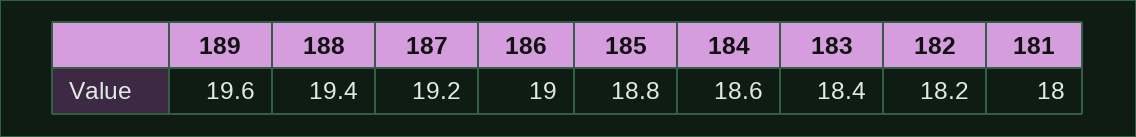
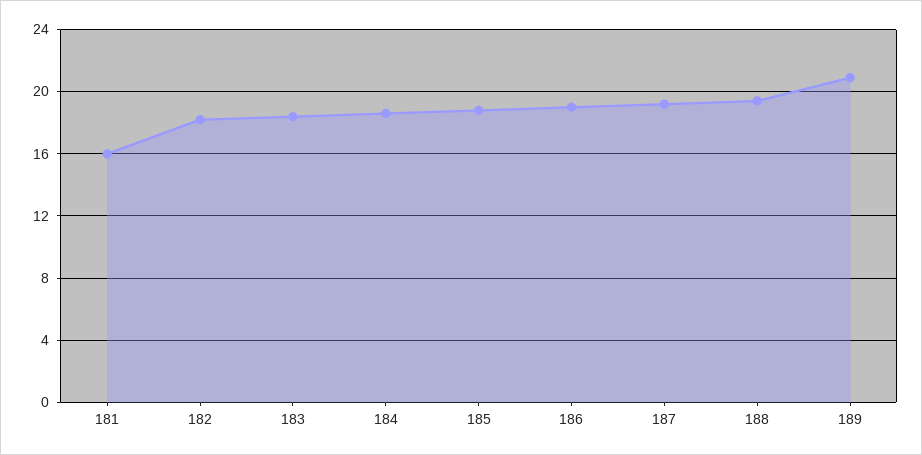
189: 19.6 -> 21
181: 18 -> 16

